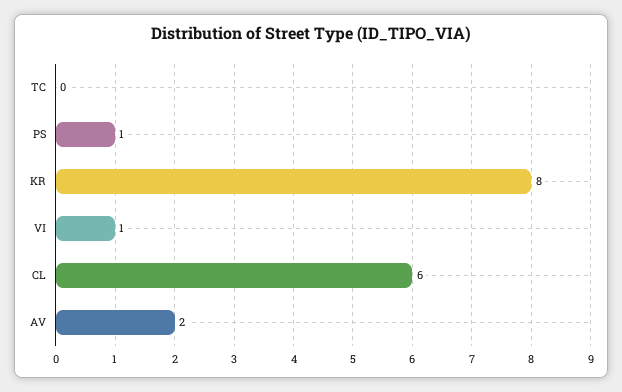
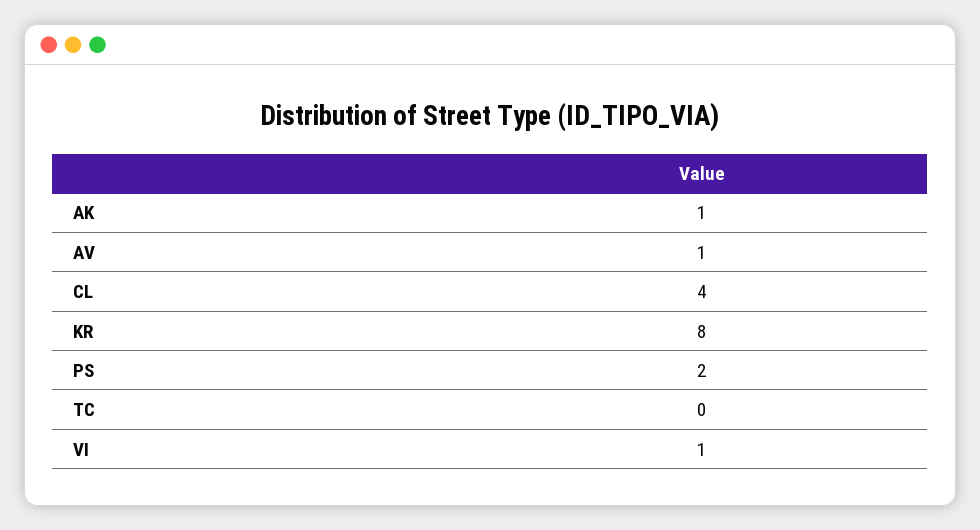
PS: 1 -> 2
CL: 6 -> 4
AV: 2 -> 1
AK: none -> 1

